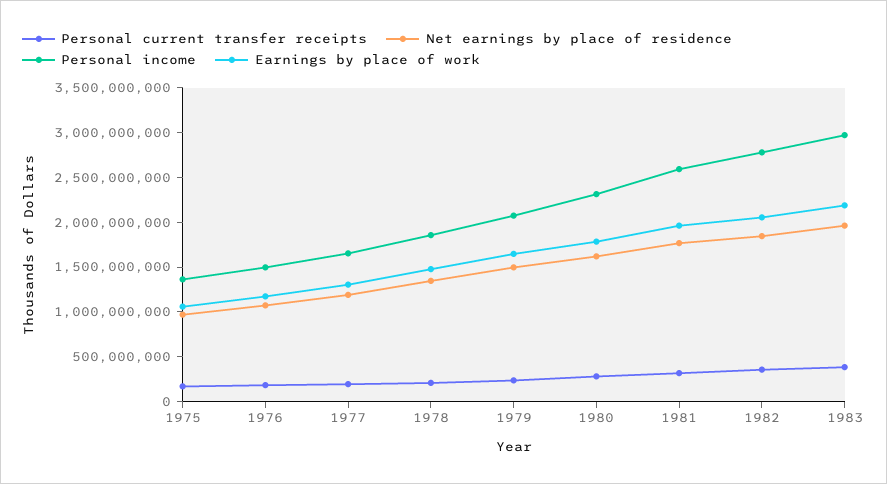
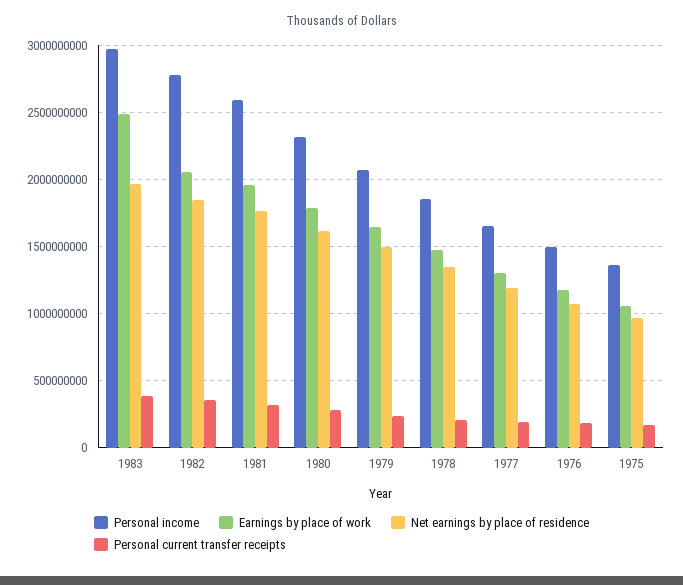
Earnings by place of work, 1983: 2200000000 -> 2500000000

